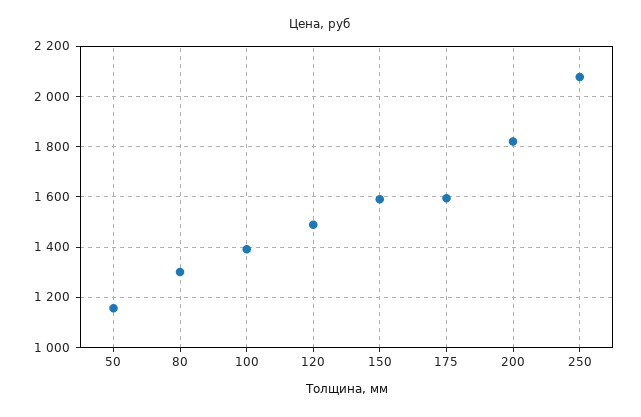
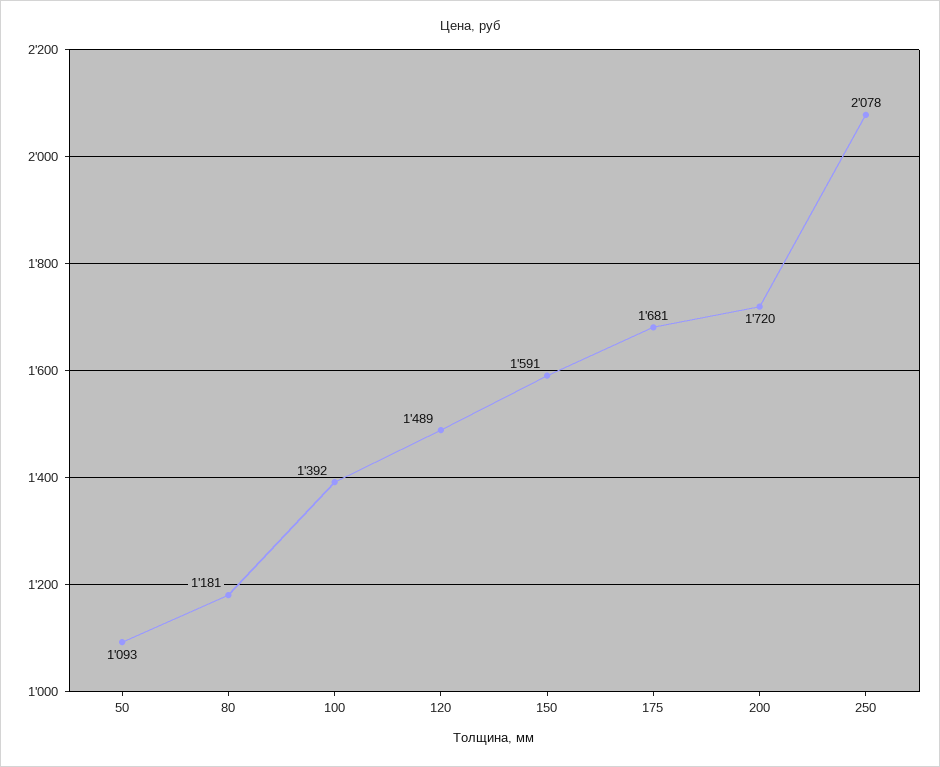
50: 1150 -> 1093
80: 1300 -> 1181
175: 1600 -> 1681
200: 1825 -> 1720

